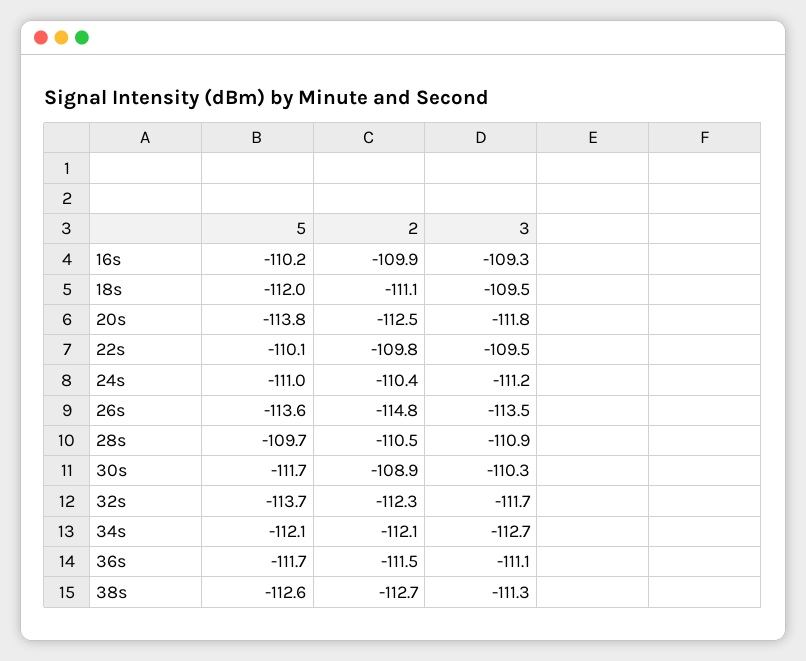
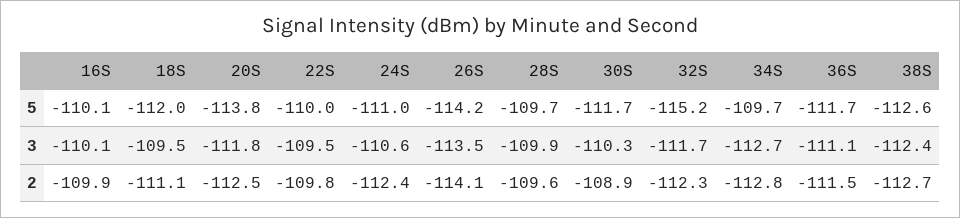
5, 16s: -110.2 -> -110.1
3, 16s: -109.3 -> -110.1
5, 22s: -110.1 -> -110
2, 24s: -110.4 -> -112.4
3, 24s: -111.2 -> -110.6
5, 26s: -113.6 -> -114.2
2, 26s: -114.8 -> -114.1
2, 28s: -110.5 -> -109.6
3, 28s: -110.9 -> -109.9
5, 32s: -113.7 -> -115.2
5, 34s: -112.1 -> -109.7
2, 34s: -112.1 -> -112.8
3, 38s: -111.3 -> -112.4

